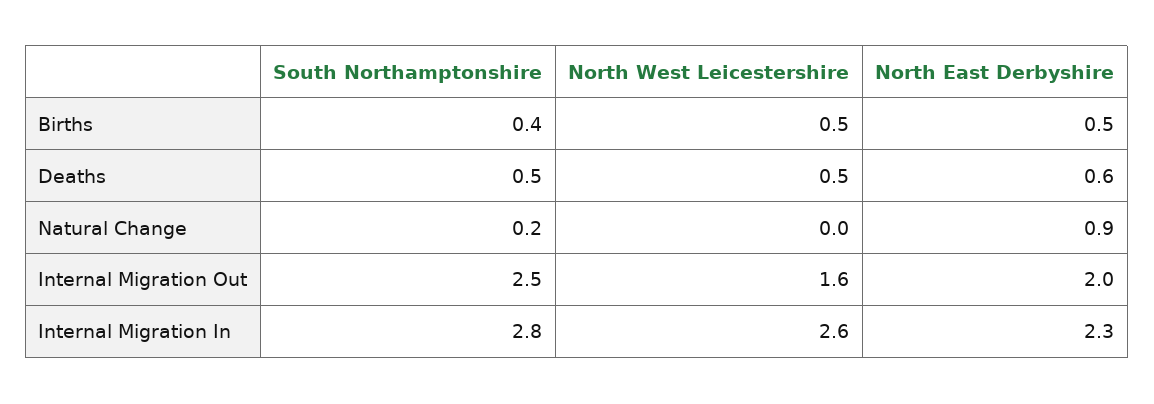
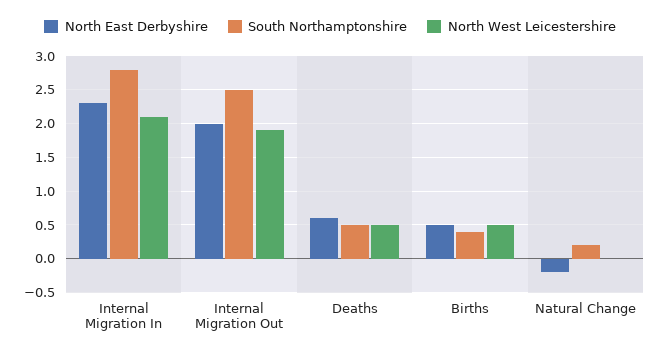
North East Derbyshire, Natural Change: 0.9 -> -0.2
North West Leicestershire, Internal Migration Out: 1.6 -> 1.9
North West Leicestershire, Internal Migration In: 2.6 -> 2.1

